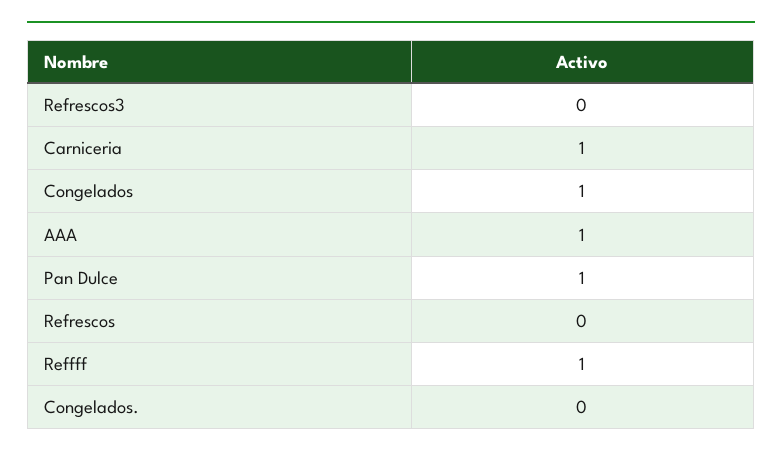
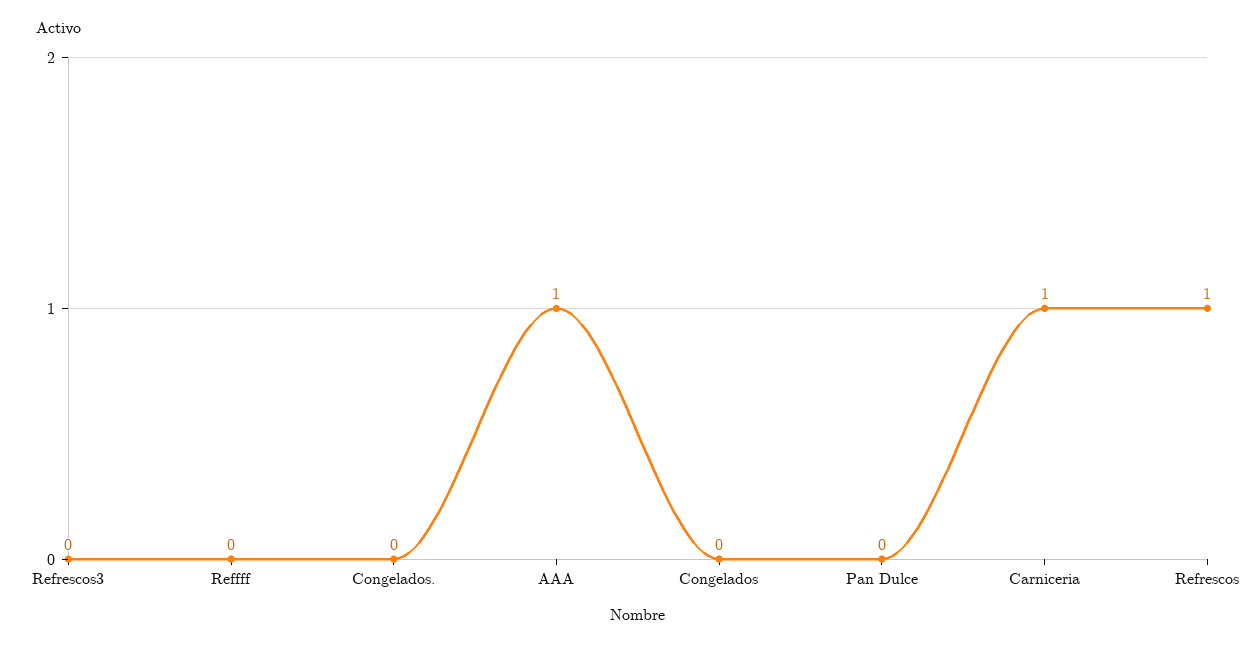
Congelados: 1 -> 0
Pan Dulce: 1 -> 0
Refrescos: 0 -> 1
Reffff: 1 -> 0

